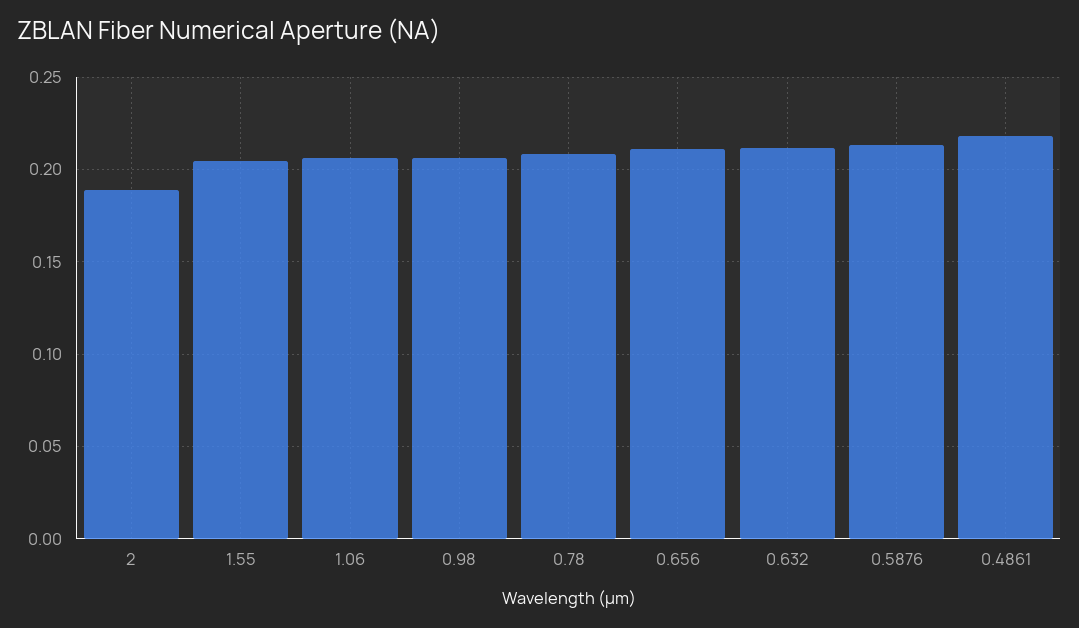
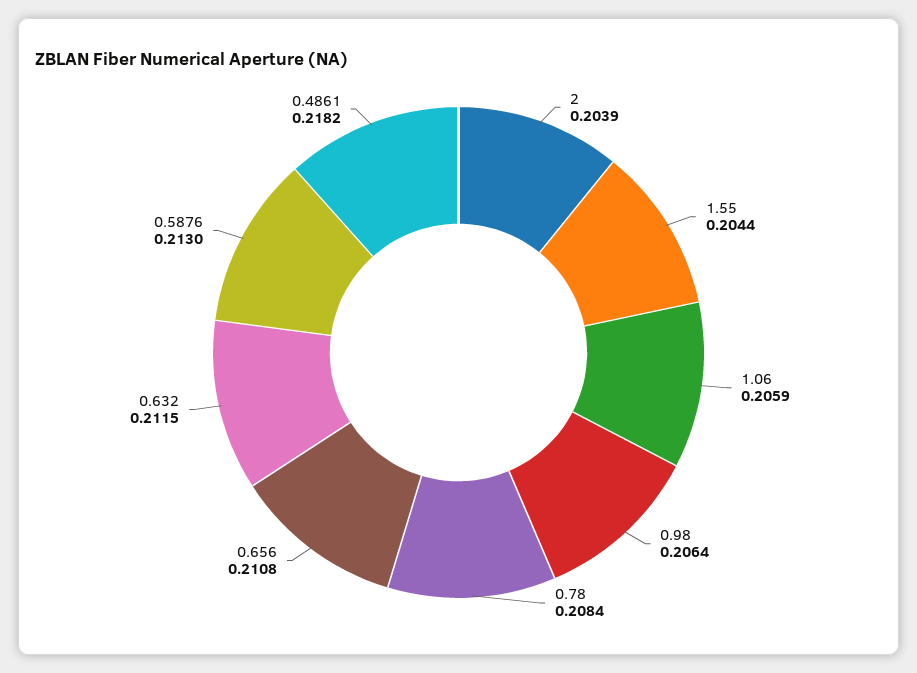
2: 0.19 -> 0.2039

